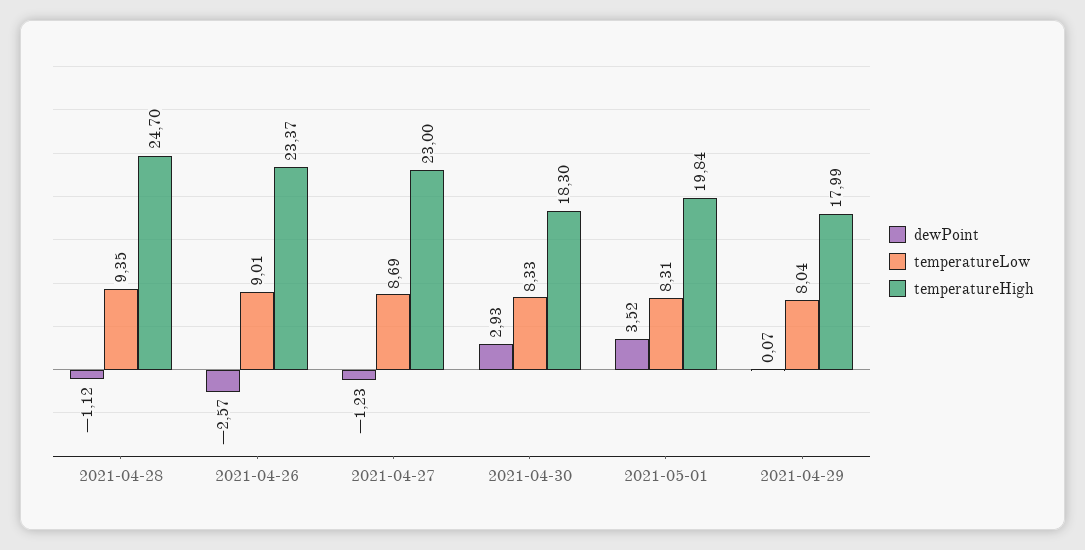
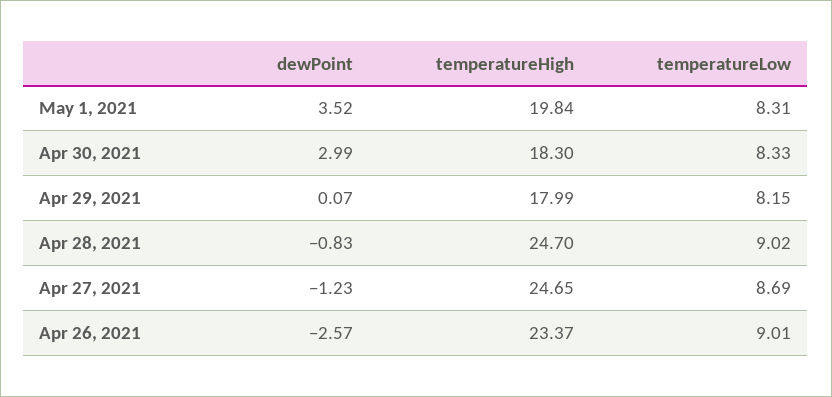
dewPoint, 2021-04-28: -1.12 -> -0.83
temperatureLow, 2021-04-28: 9.35 -> 9.02
temperatureHigh, 2021-04-27: 23 -> 24.65
dewPoint, 2021-04-30: 2.93 -> 2.99
temperatureLow, 2021-04-29: 8.04 -> 8.15

